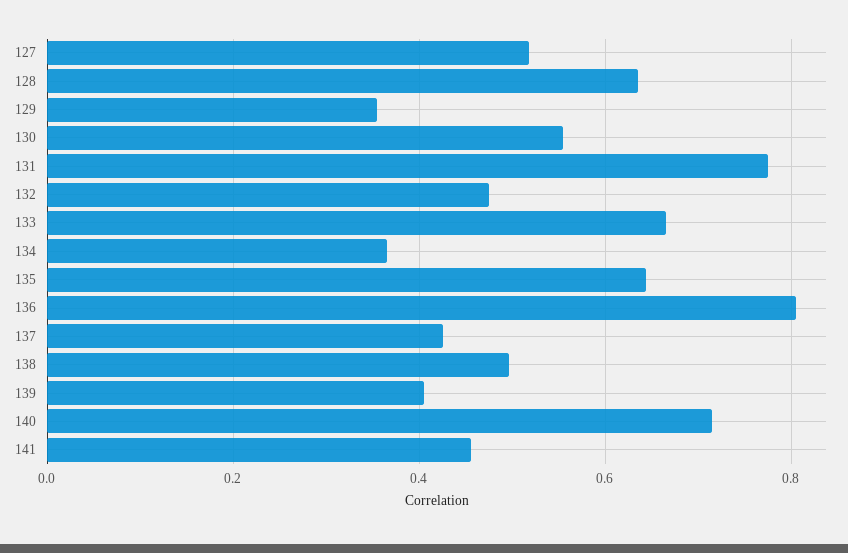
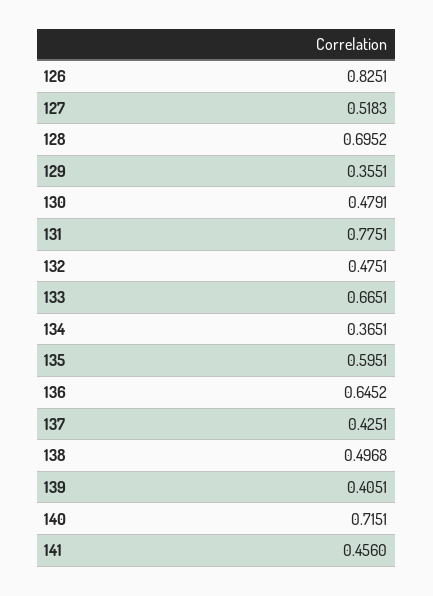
128: 0.64 -> 0.6952
130: 0.56 -> 0.4791
135: 0.64 -> 0.5951
136: 0.8 -> 0.6452
126: none -> 0.8251

